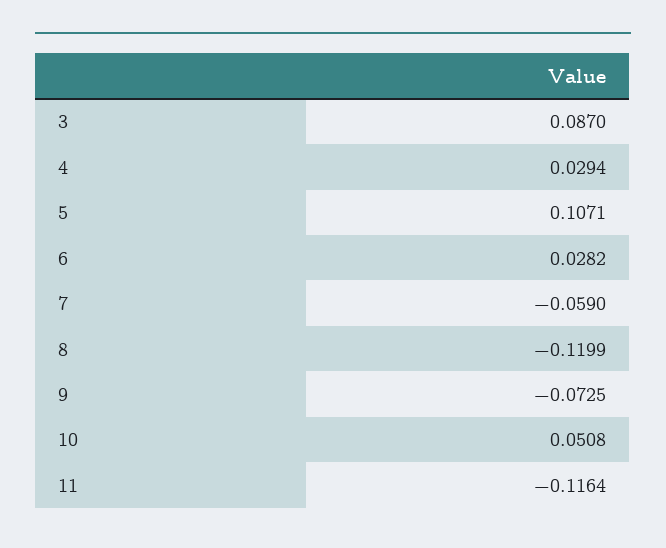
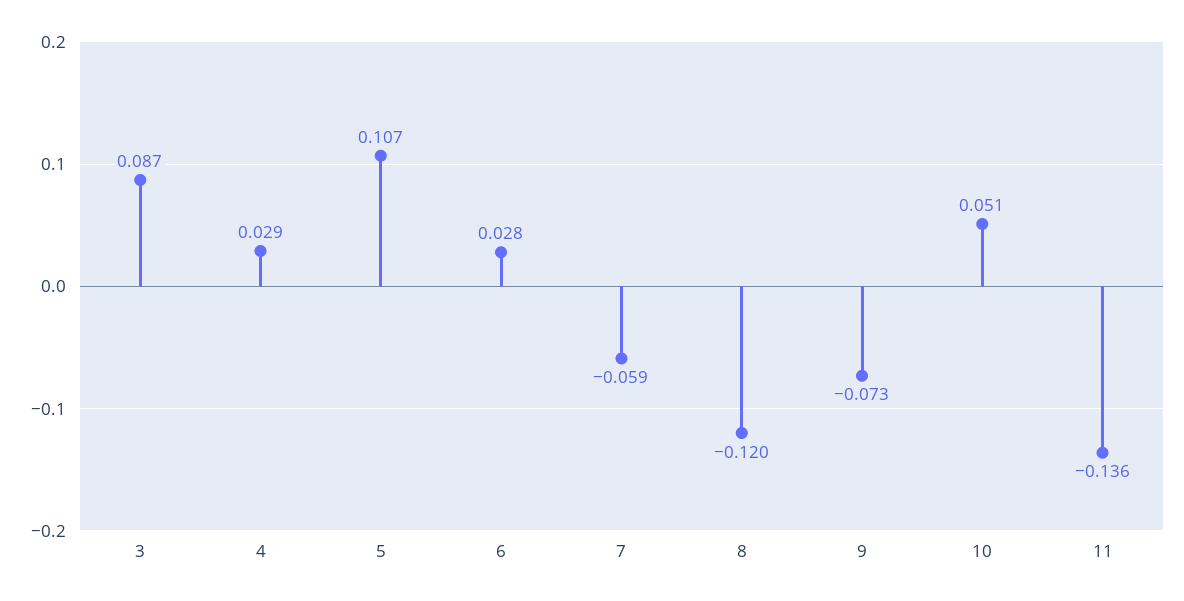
11: -0.1164 -> -0.136

